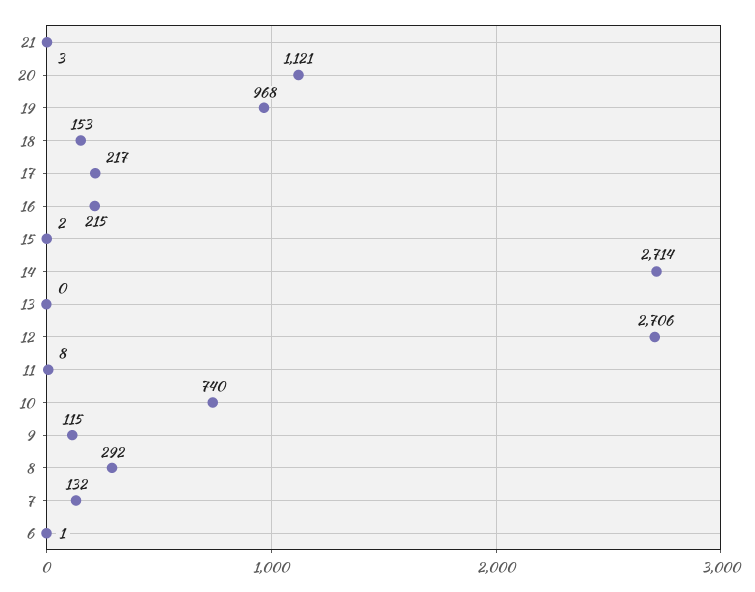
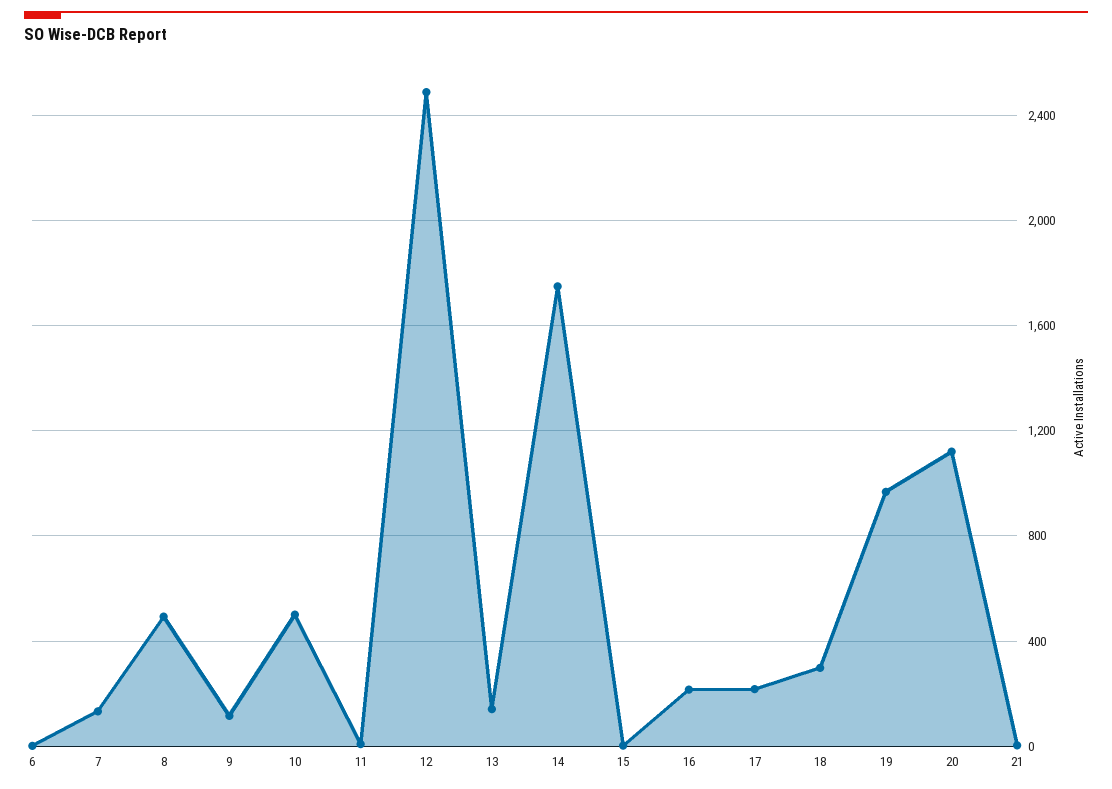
18: 153 -> 300
14: 2714 -> 1750
13: 0 -> 150
12: 2706 -> 2500
10: 740 -> 500
8: 292 -> 500

